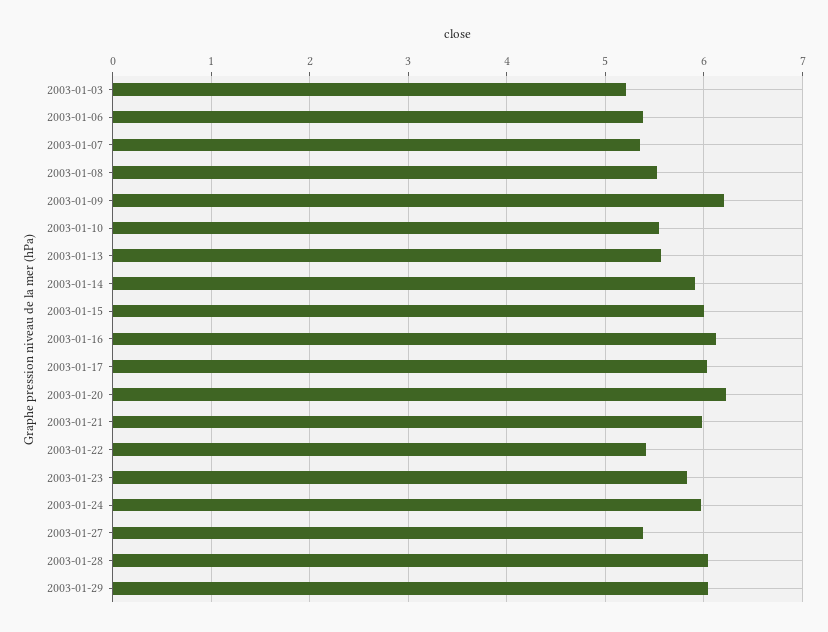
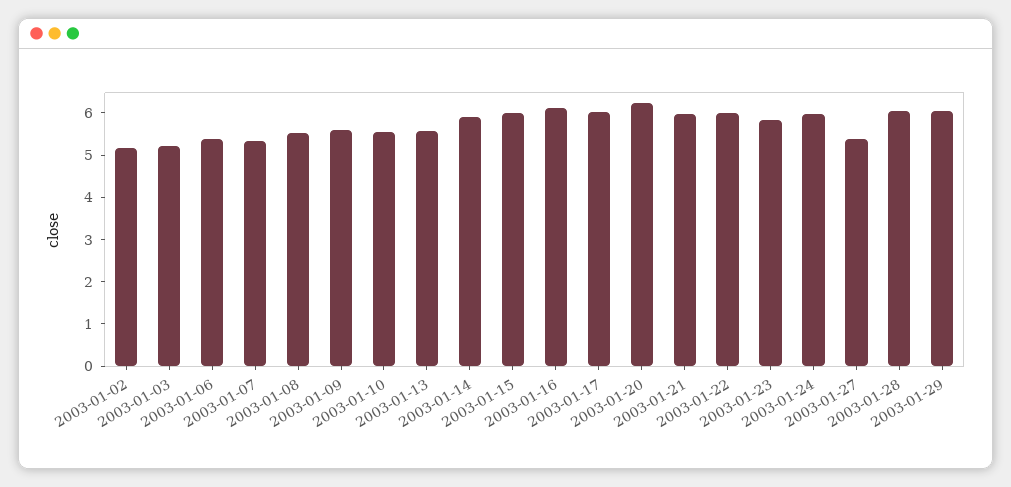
2003-01-09: 6.2 -> 5.6
2003-01-22: 5.4 -> 6
2003-01-02: none -> 5.2

